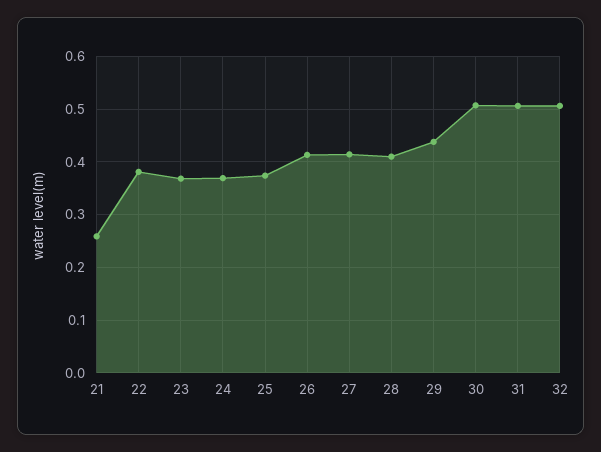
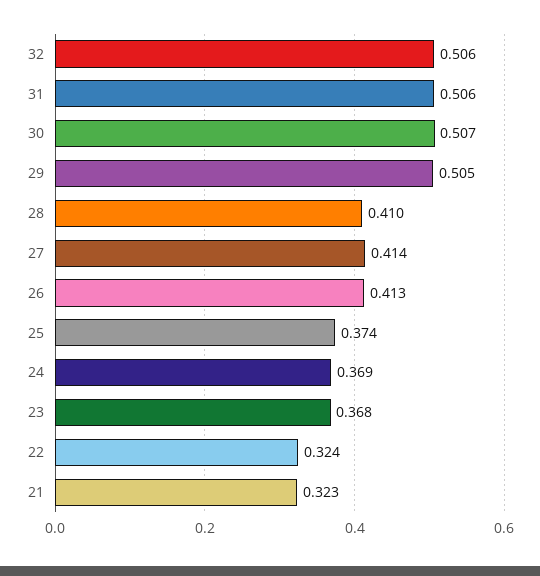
21: 0.26 -> 0.323
22: 0.38 -> 0.324
29: 0.44 -> 0.505

